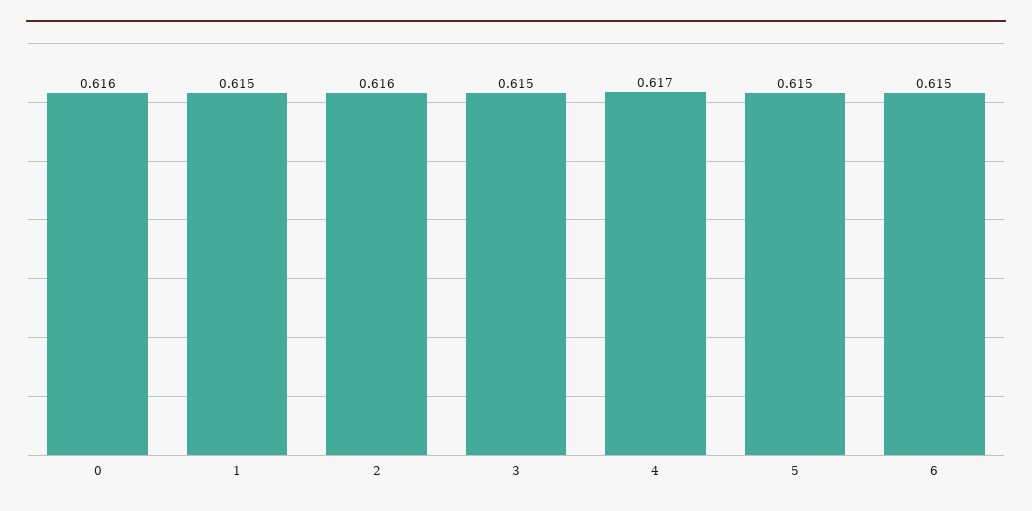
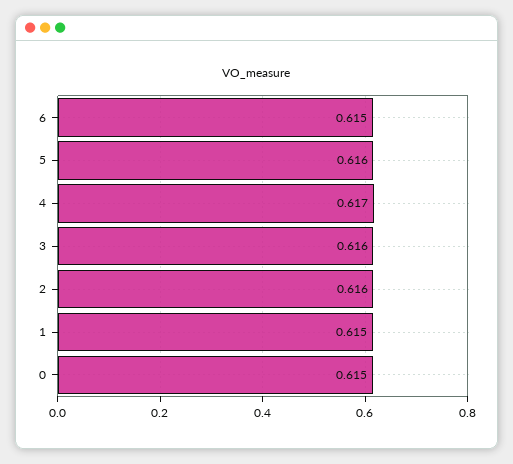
0: 0.616 -> 0.615
3: 0.615 -> 0.616
5: 0.615 -> 0.616

